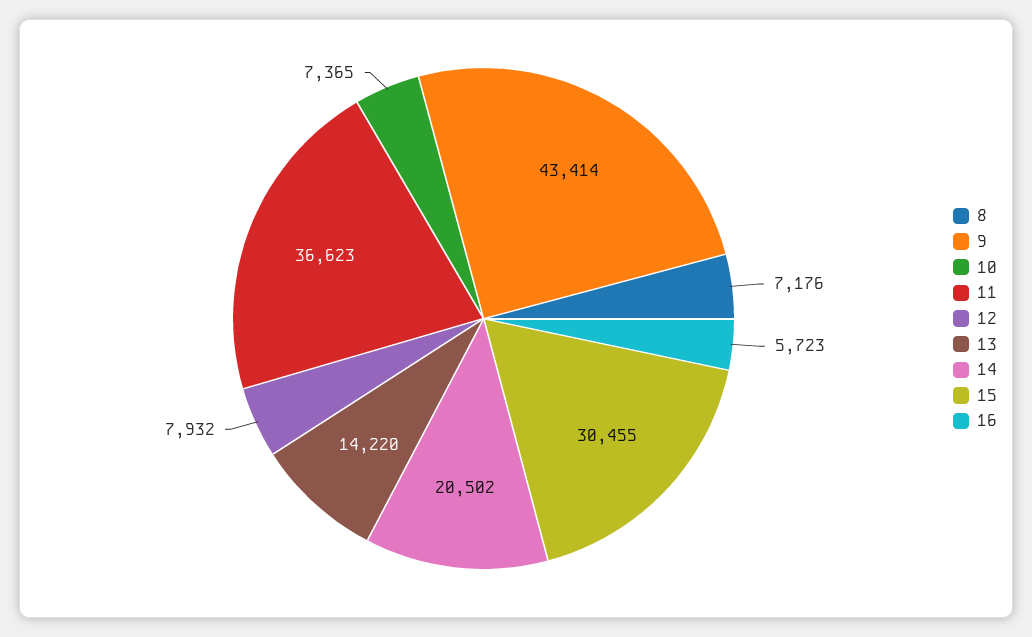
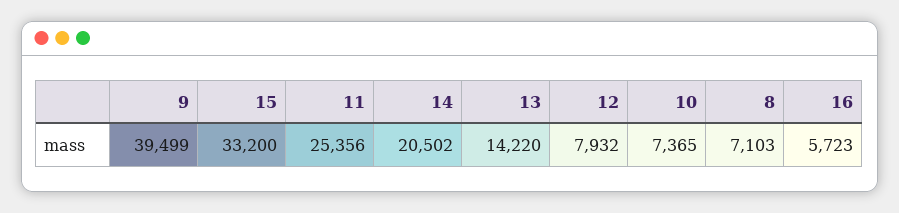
8: 7176 -> 7103
9: 43414 -> 39499
11: 36623 -> 25356
15: 30455 -> 33200

